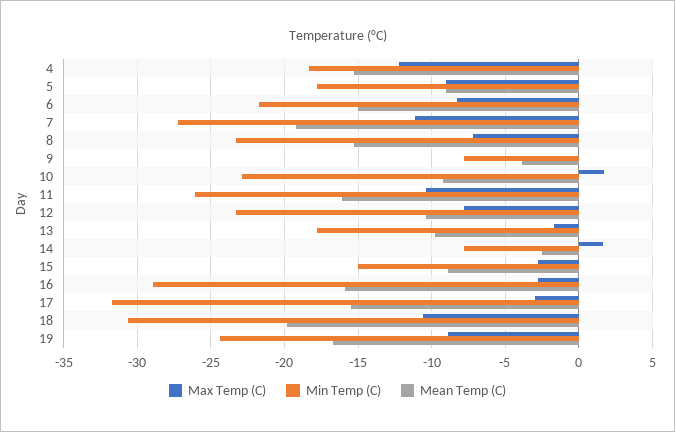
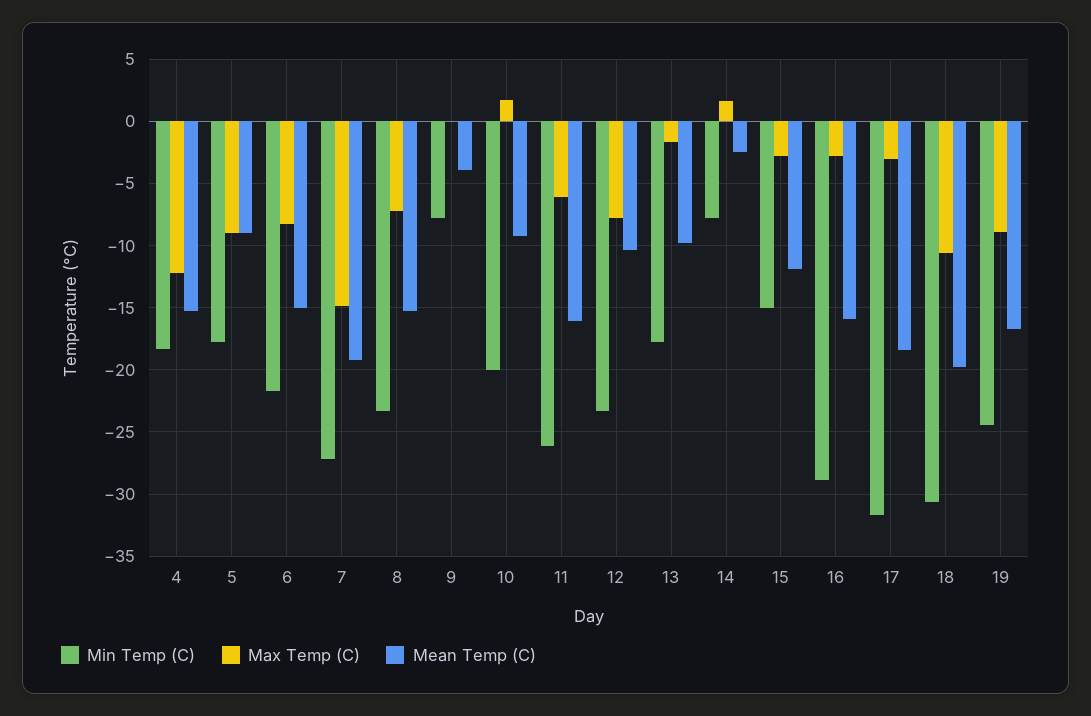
Max Temp (C), 7: -11 -> -15
Min Temp (C), 10: -23 -> -20
Max Temp (C), 11: -10.5 -> -6
Mean Temp (C), 15: -9 -> -12
Mean Temp (C), 17: -15.5 -> -18.5

